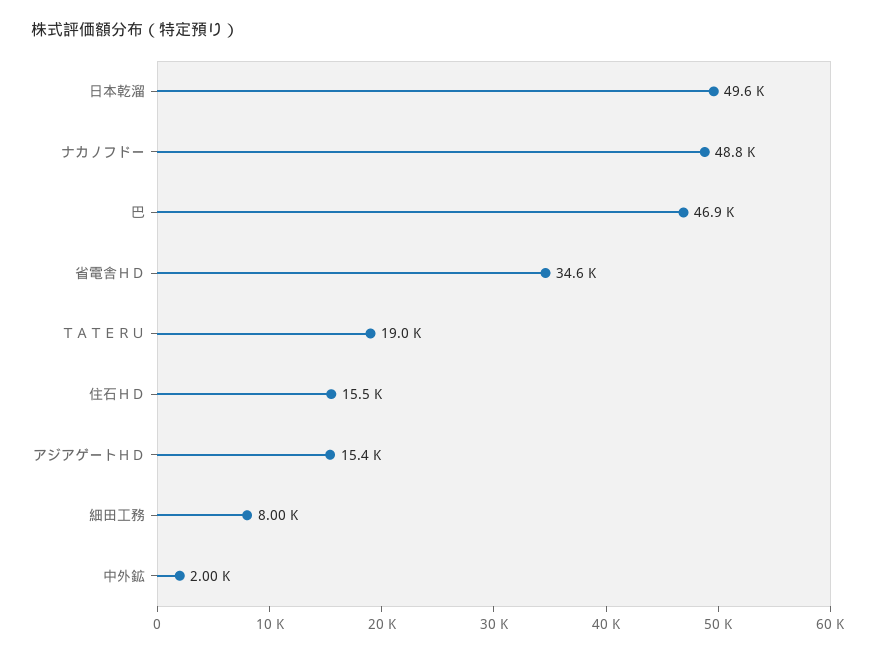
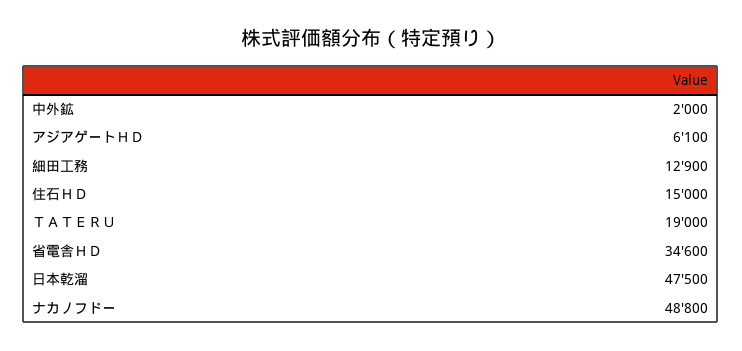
日本乾溜: 49600 -> 47500
巴: 46900 -> none
住石ＨＤ: 15500 -> 15000
アジアゲートＨＤ: 15400 -> 6100
細田工務: 8000 -> 12900

